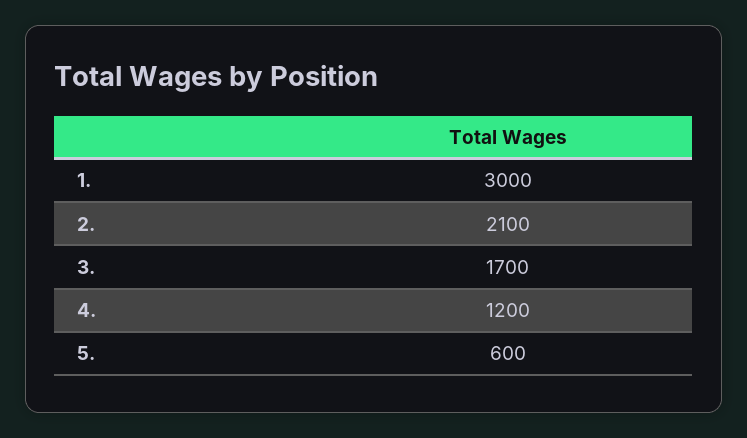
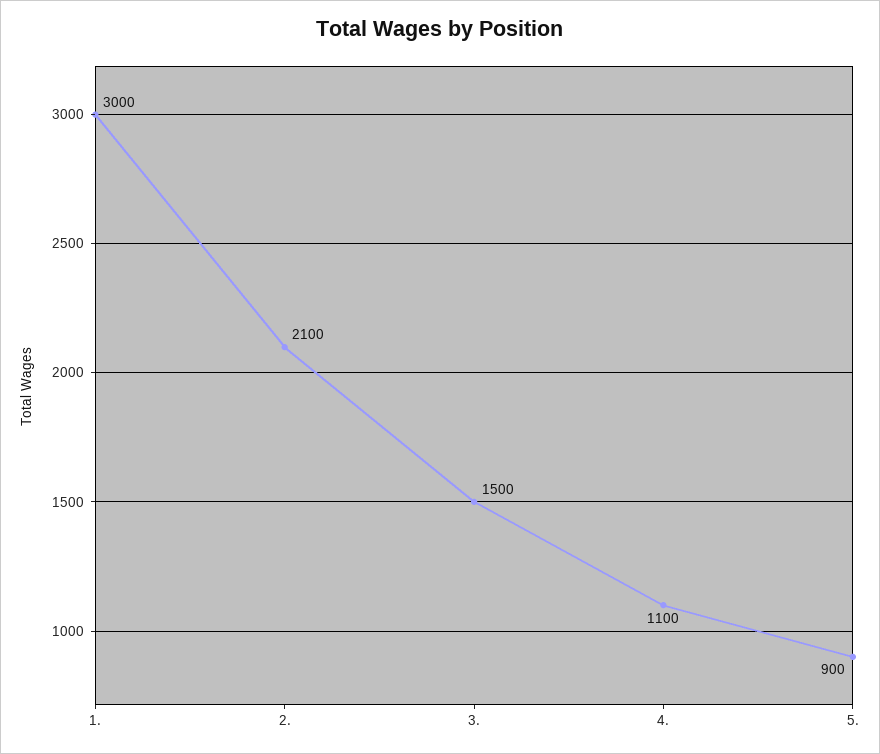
3.: 1700 -> 1500
4.: 1200 -> 1100
5.: 600 -> 900

